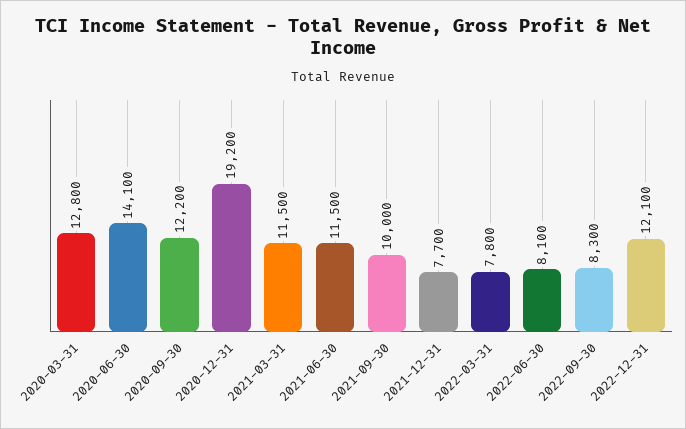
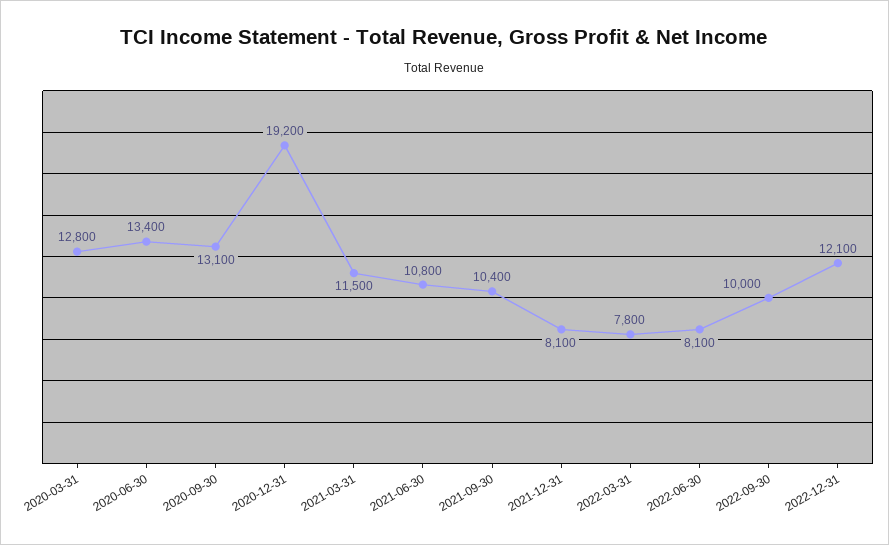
2020-06-30: 14100 -> 13400
2020-09-30: 12200 -> 13100
2021-06-30: 11500 -> 10800
2021-09-30: 10000 -> 10400
2021-12-31: 7700 -> 8100
2022-09-30: 8300 -> 10000

